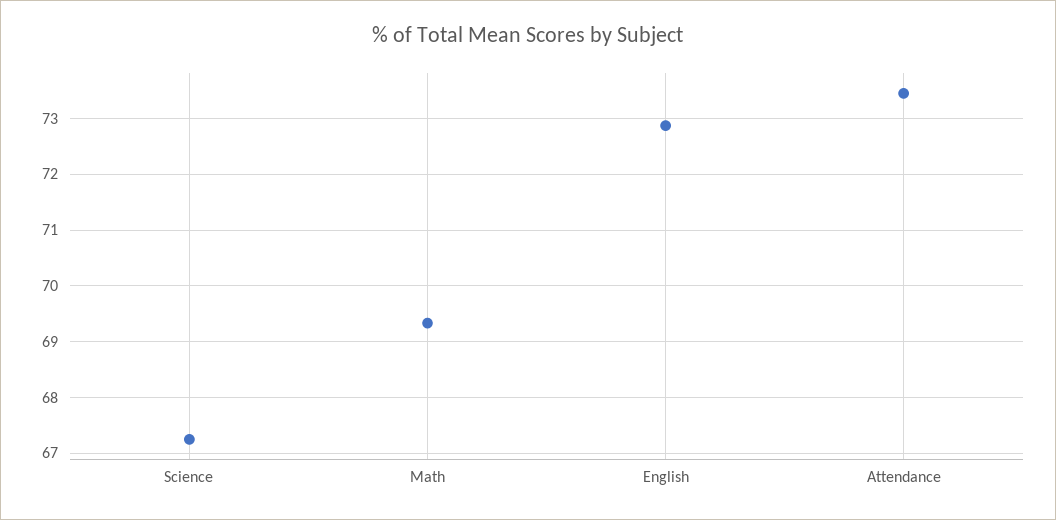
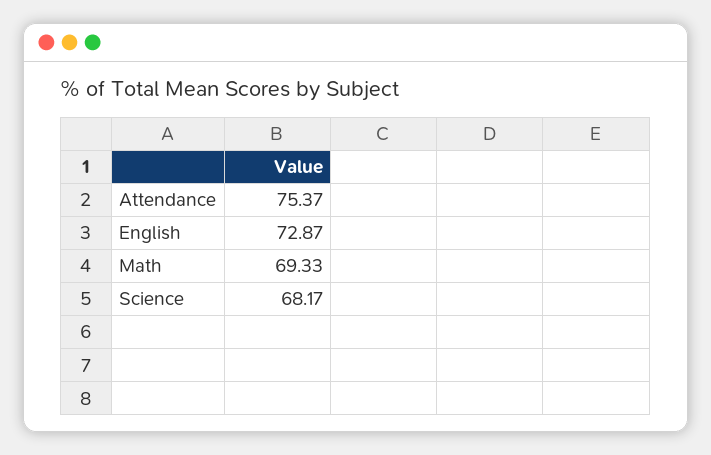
Science: 67.2 -> 68.17
Attendance: 73.4 -> 75.37

